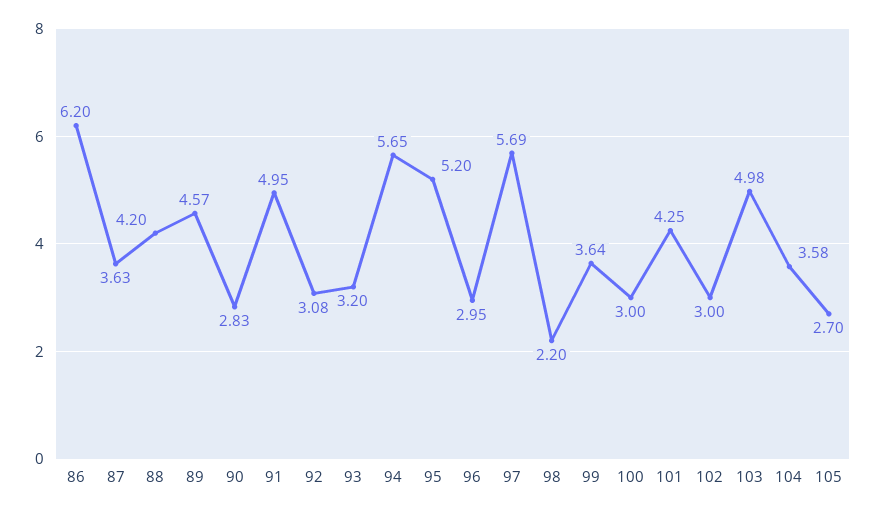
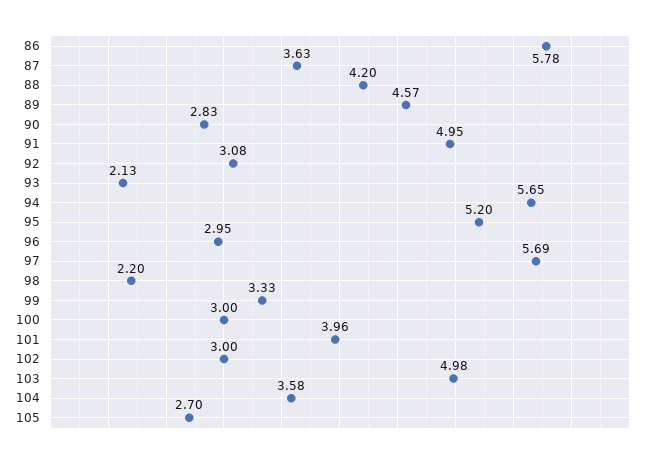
86: 6.2 -> 5.78
93: 3.2 -> 2.13
99: 3.64 -> 3.33
101: 4.25 -> 3.96

